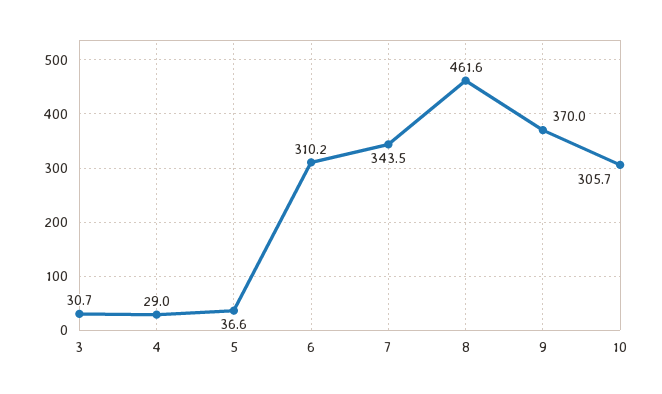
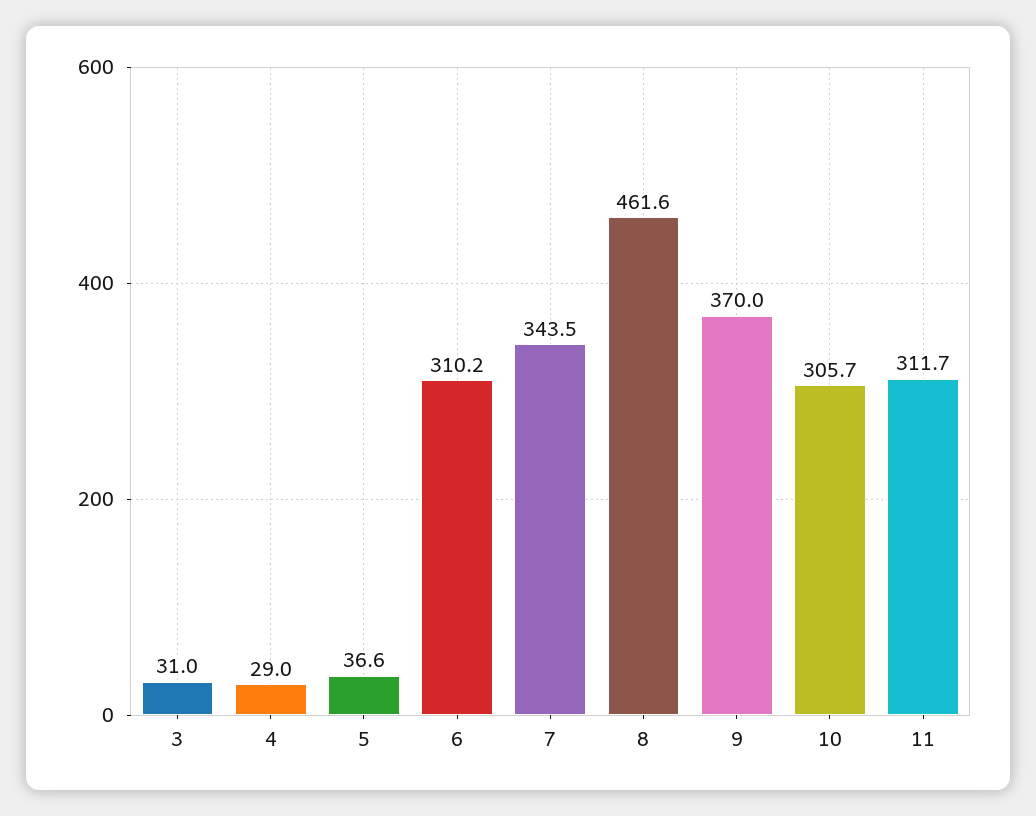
3: 30.7 -> 31
11: none -> 311.7

